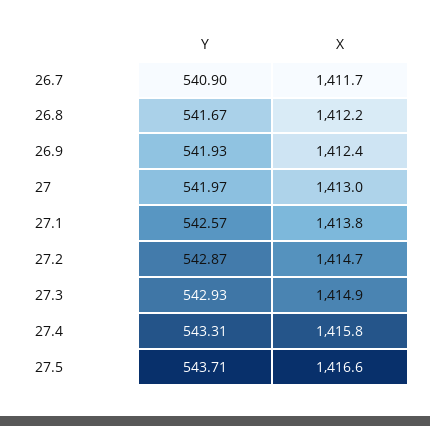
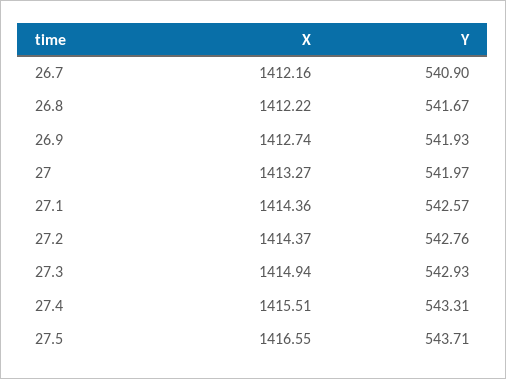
X, 26.7: 1411.7 -> 1412.16
X, 26.9: 1412.4 -> 1412.74
X, 27: 1413 -> 1413.27
X, 27.1: 1413.8 -> 1414.36
Y, 27.2: 542.87 -> 542.76
X, 27.2: 1414.7 -> 1414.37
X, 27.4: 1415.8 -> 1415.51

